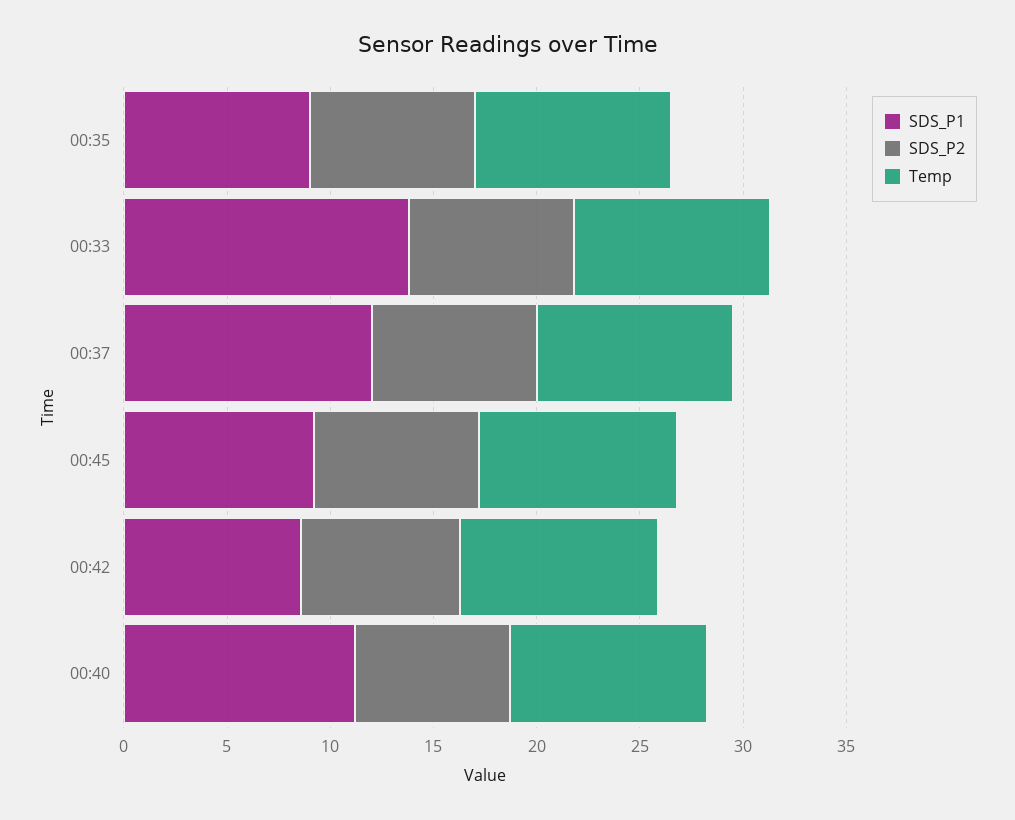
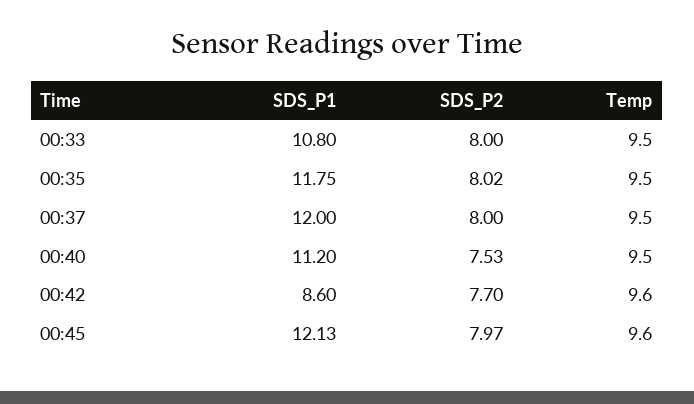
SDS_P1, 00:35: 9 -> 11.75
SDS_P1, 00:33: 14 -> 10.8
SDS_P1, 00:45: 9 -> 12.13

